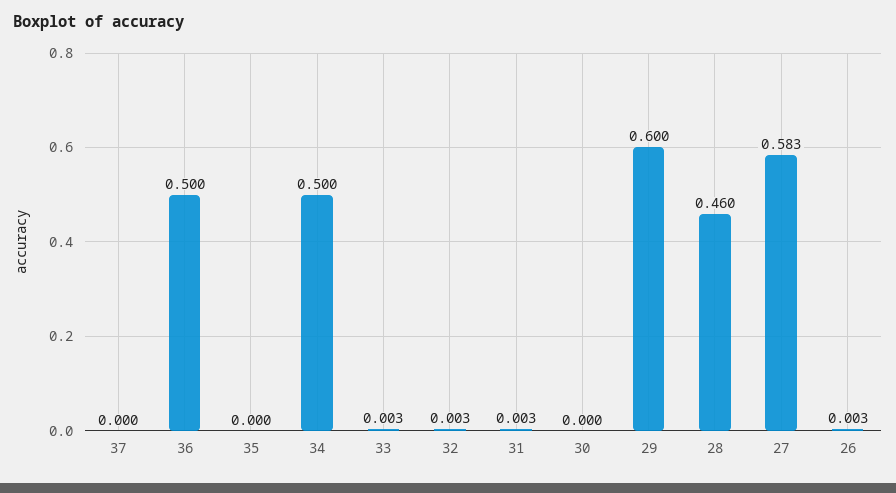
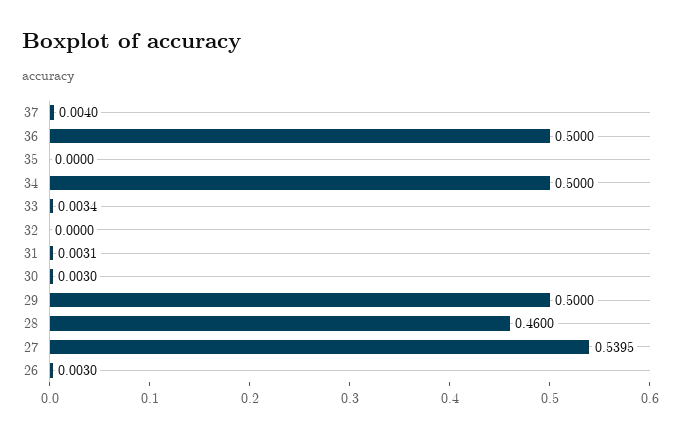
37: 0 -> 0.004
32: 0.003 -> 0
30: 0 -> 0.003
29: 0.6 -> 0.5
27: 0.583 -> 0.5395

